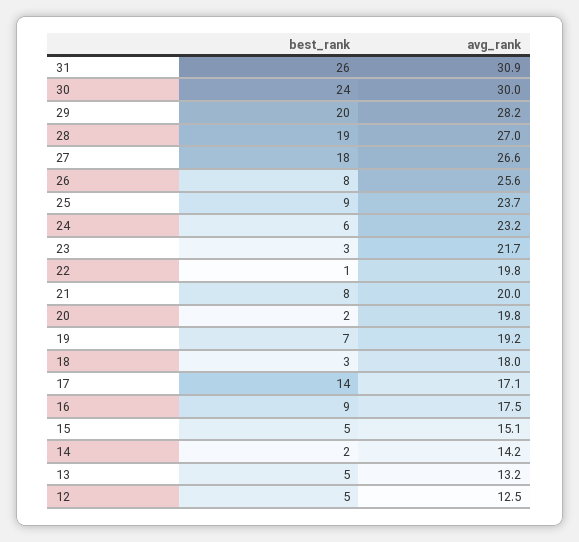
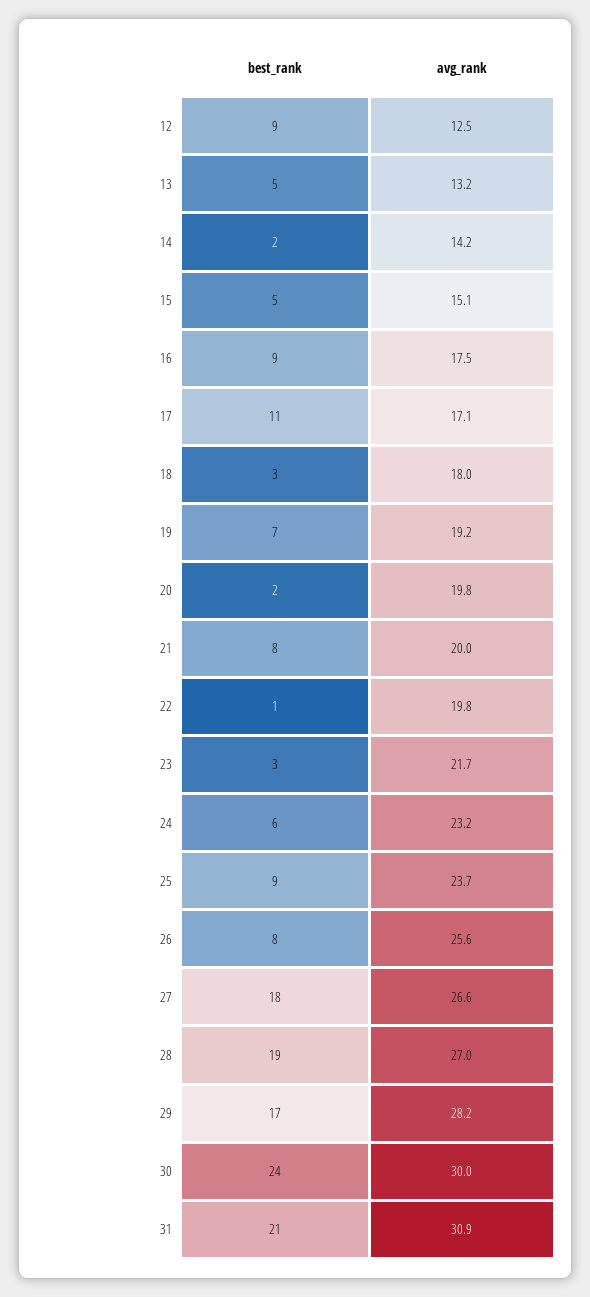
best_rank, 31: 26 -> 21
best_rank, 29: 20 -> 17
best_rank, 17: 14 -> 11
best_rank, 12: 5 -> 9

